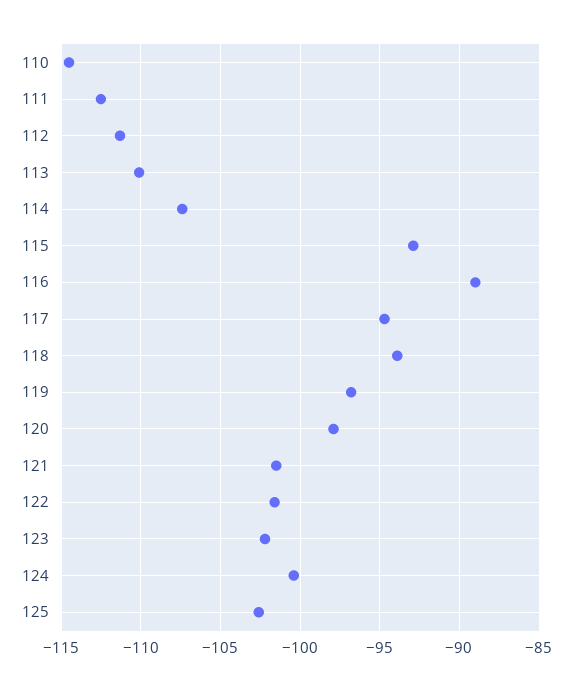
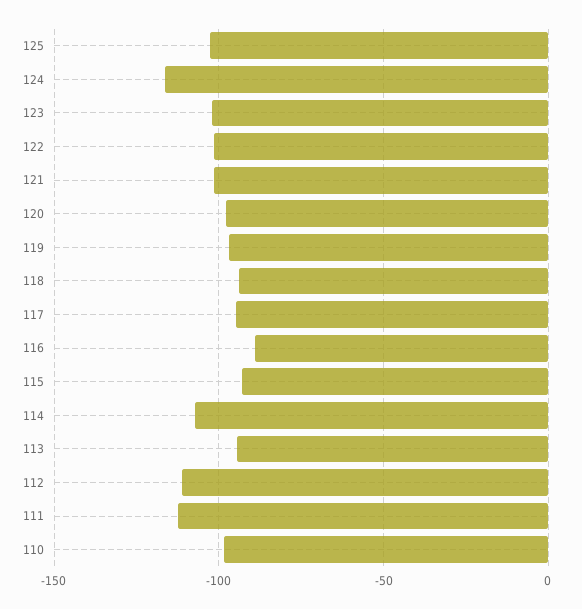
110: -114.5 -> -100
113: -110 -> -95
124: -100.5 -> -115

